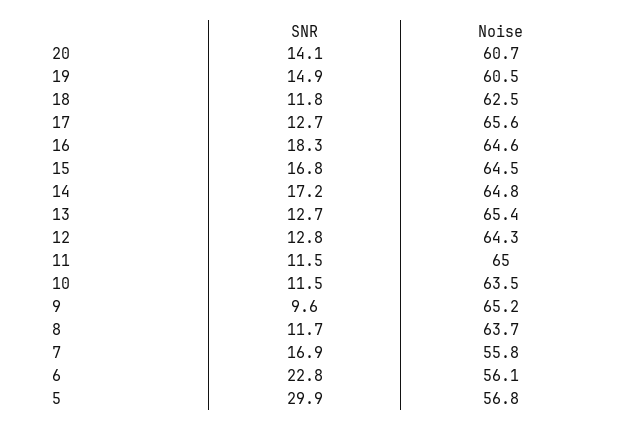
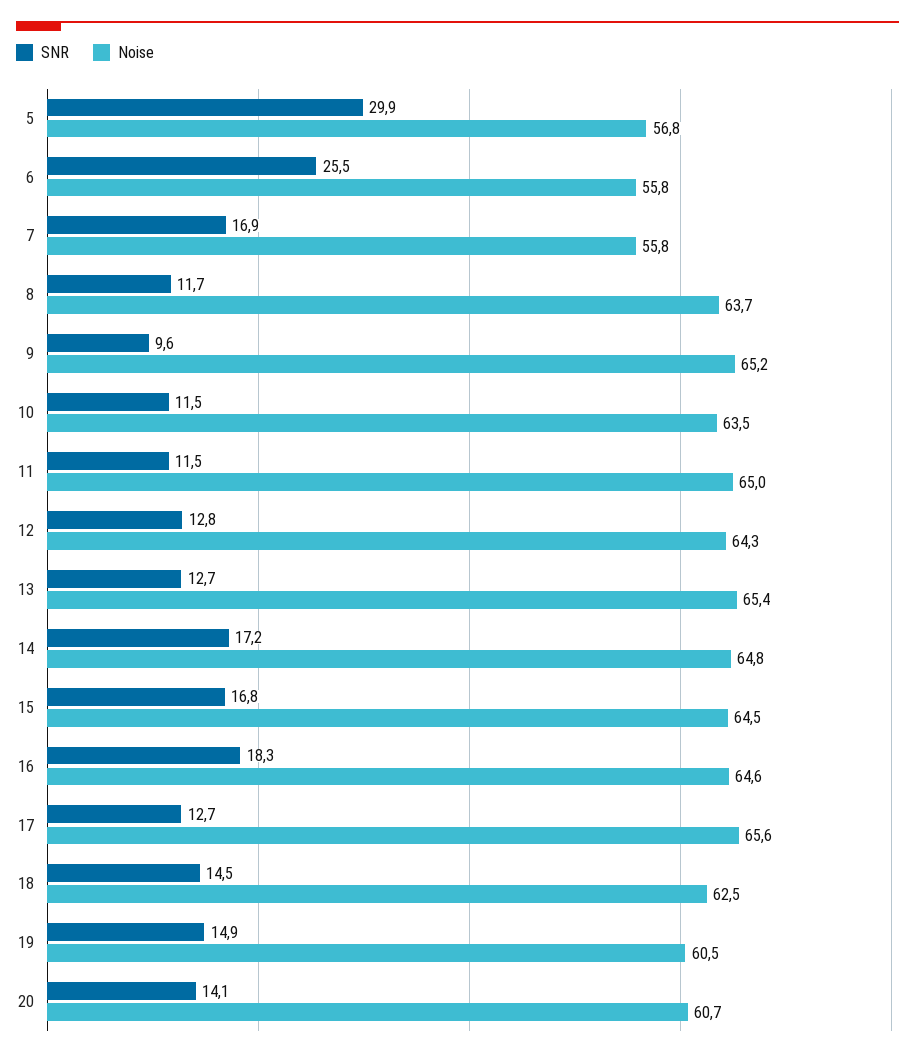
SNR, 18: 11.8 -> 14.5
SNR, 6: 22.8 -> 25.5
Noise, 6: 56.1 -> 55.8

